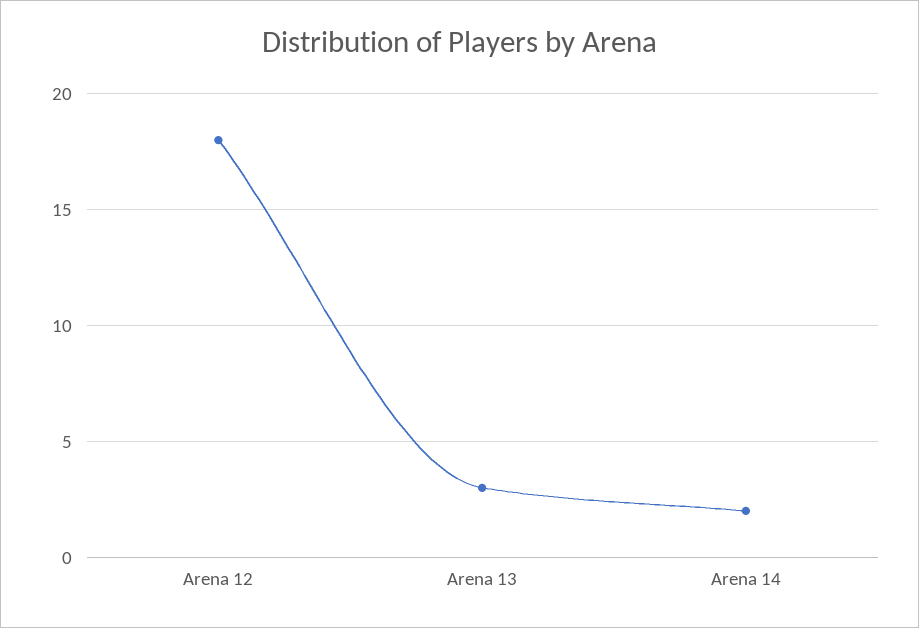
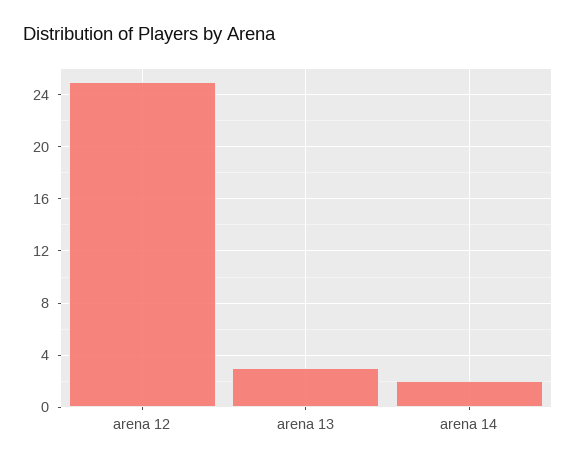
Arena 12: 18 -> 25

